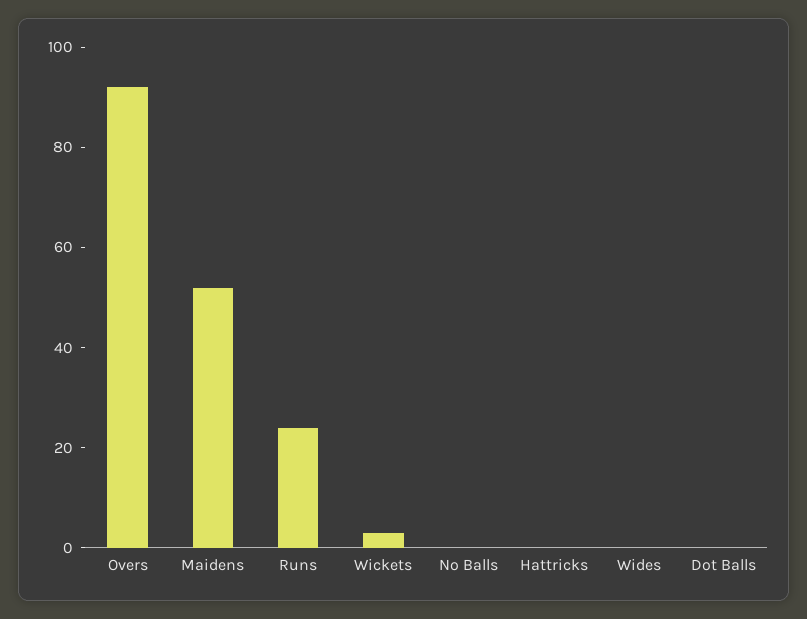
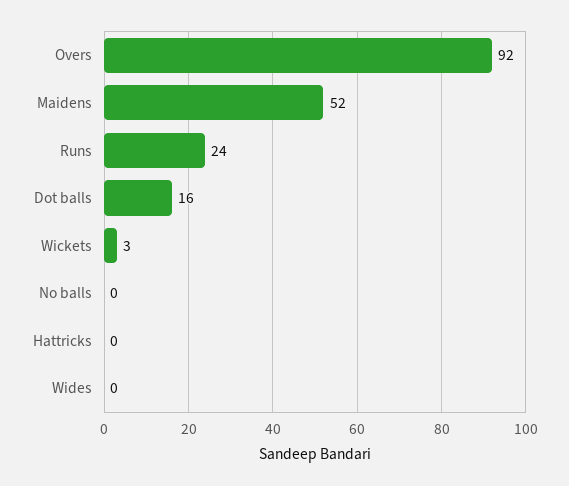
Dot Balls: 0 -> 16

